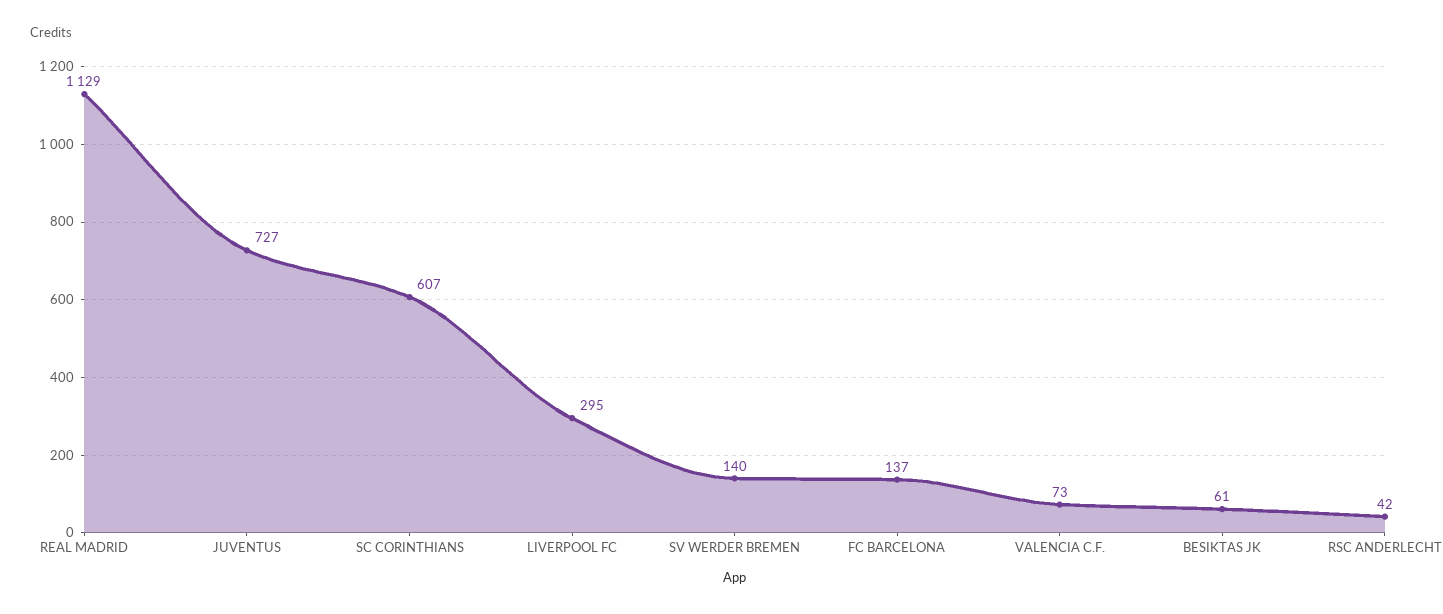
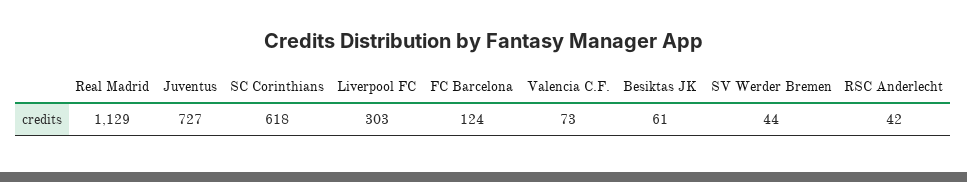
SC CORINTHIANS: 607 -> 618
LIVERPOOL FC: 295 -> 303
SV WERDER BREMEN: 140 -> 44
FC BARCELONA: 137 -> 124

